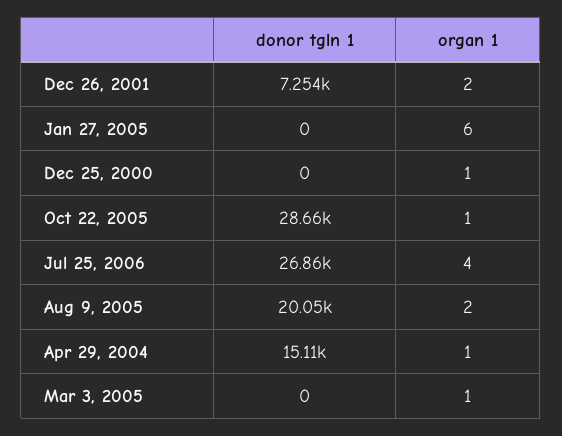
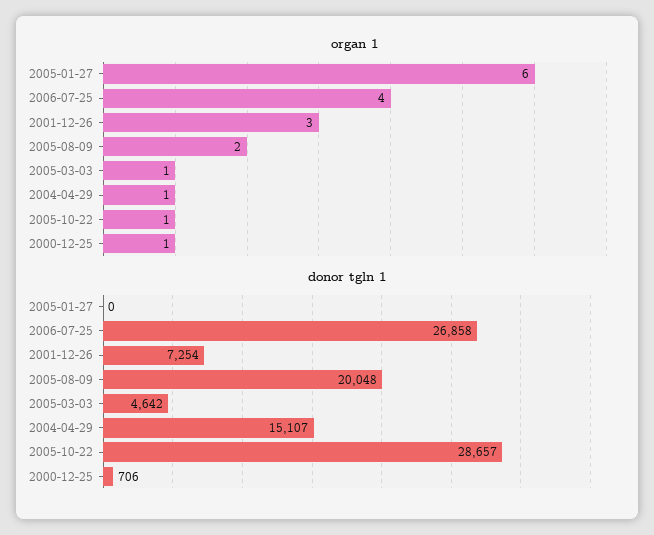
organ 1, Dec 26, 2001: 2 -> 3
donor tgln 1, Dec 25, 2000: 0 -> 706
donor tgln 1, Mar 3, 2005: 0 -> 4642

